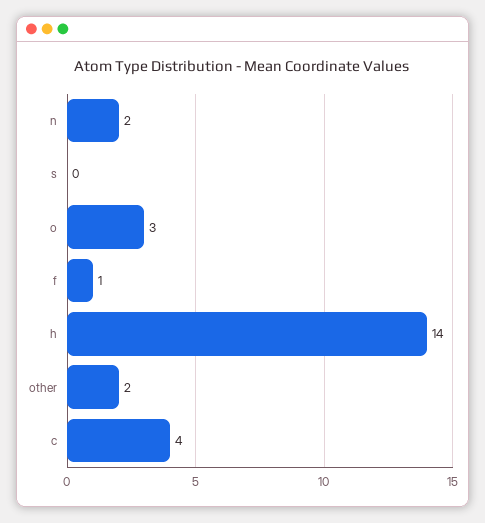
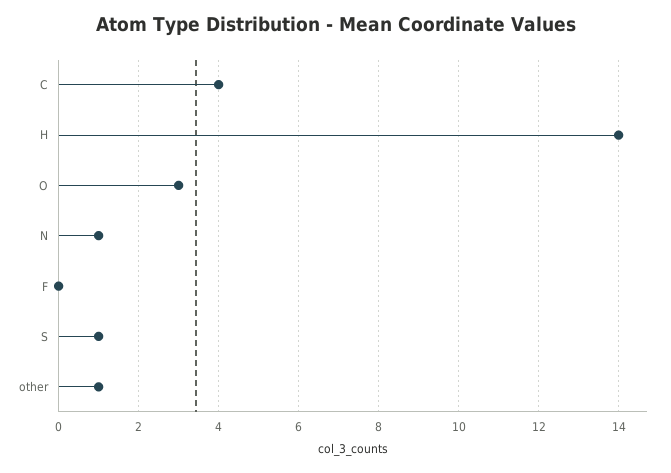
n: 2 -> 1
s: 0 -> 1
f: 1 -> 0
other: 2 -> 1

